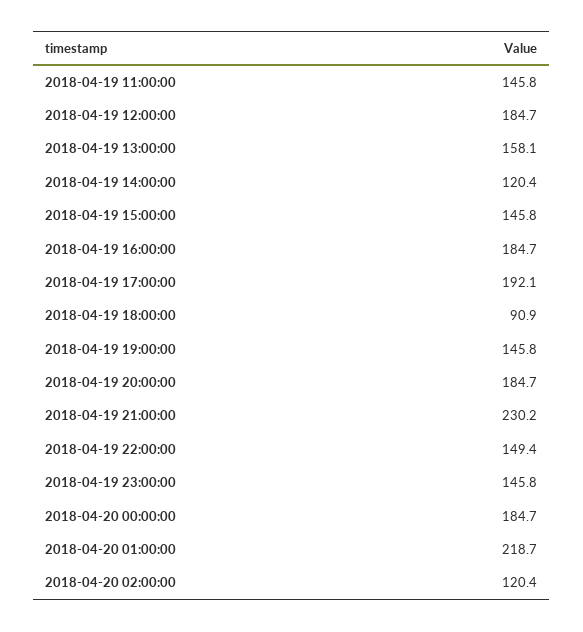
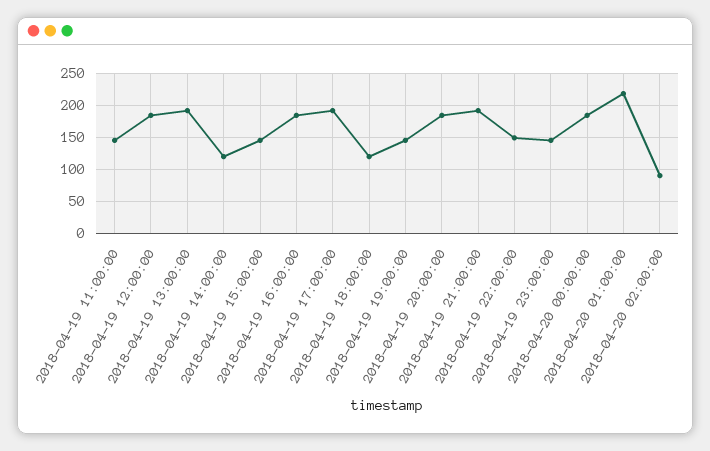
2018-04-19 13:00:00: 158.1 -> 190
2018-04-19 18:00:00: 90.9 -> 120
2018-04-19 21:00:00: 230.2 -> 190
2018-04-20 02:00:00: 120.4 -> 90

